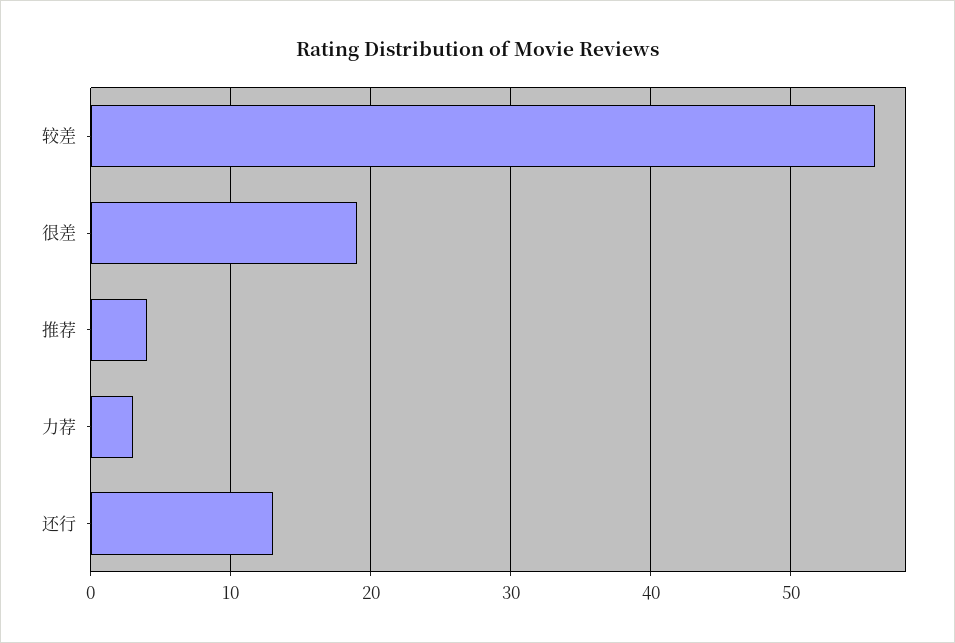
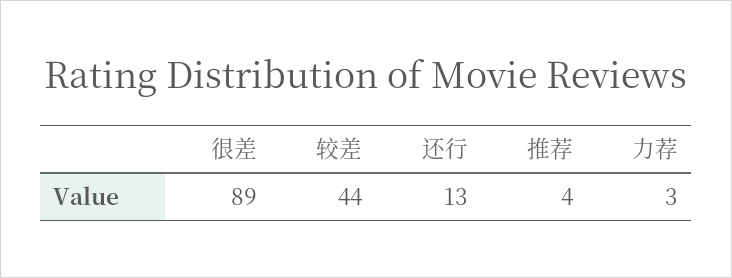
较差: 56 -> 44
很差: 19 -> 89

